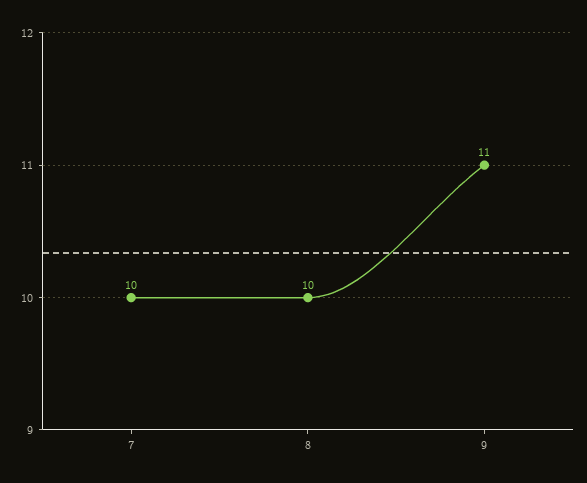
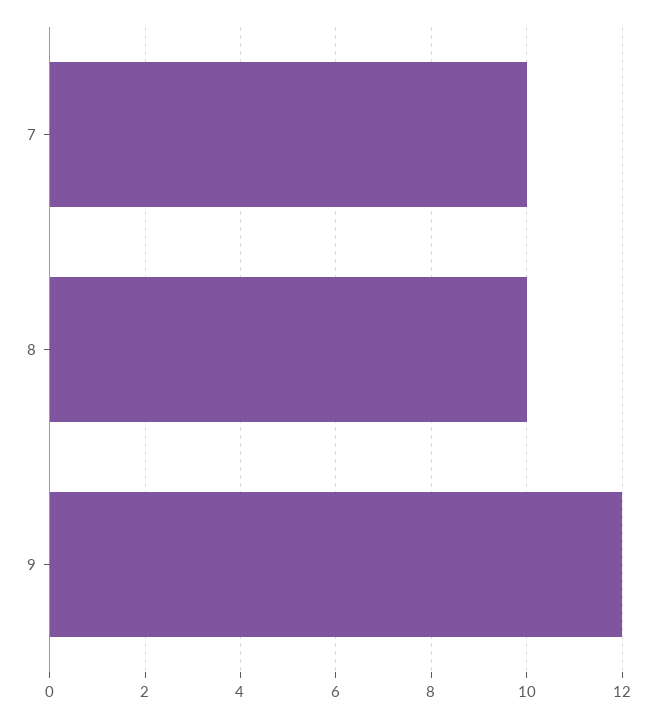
9: 11 -> 12

